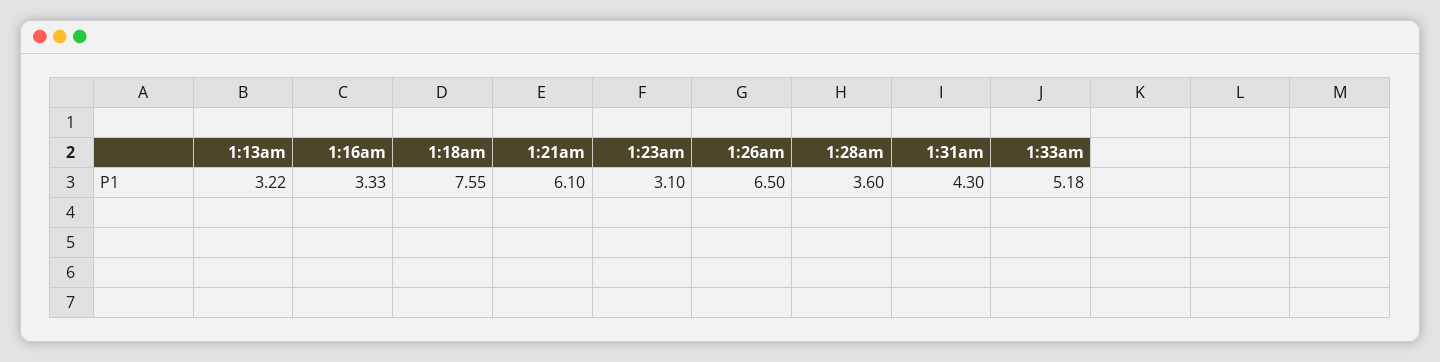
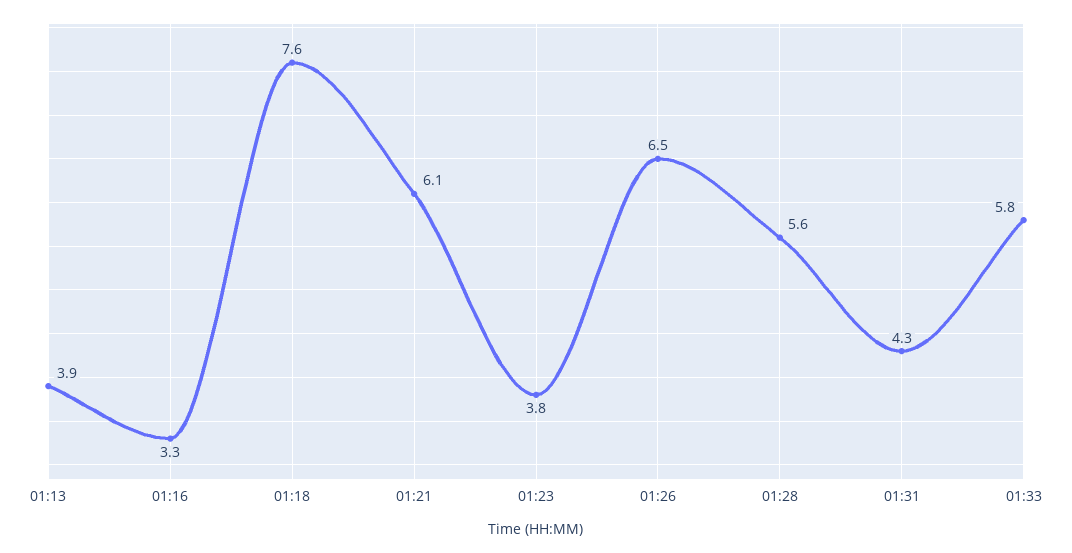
1:13am: 3.22 -> 3.9
1:23am: 3.1 -> 3.8
1:28am: 3.6 -> 5.6
1:33am: 5.18 -> 5.8

